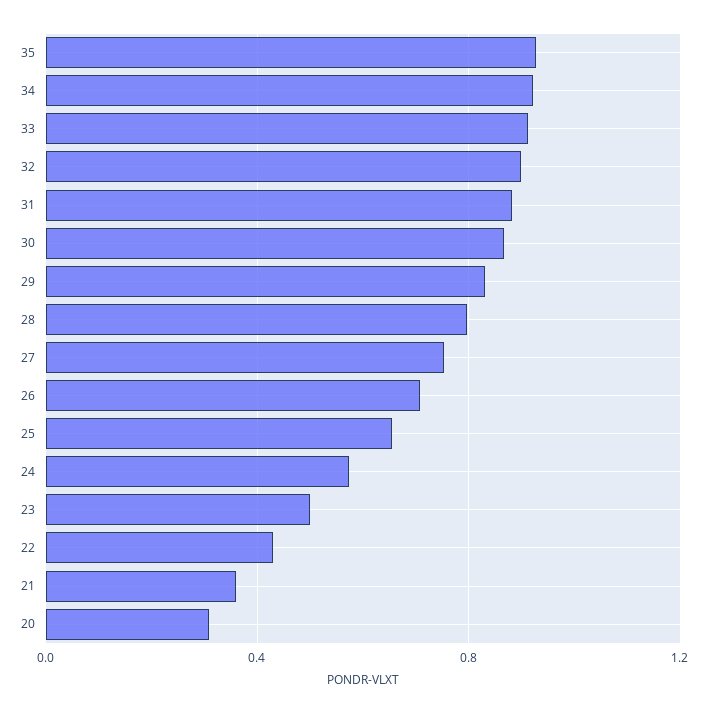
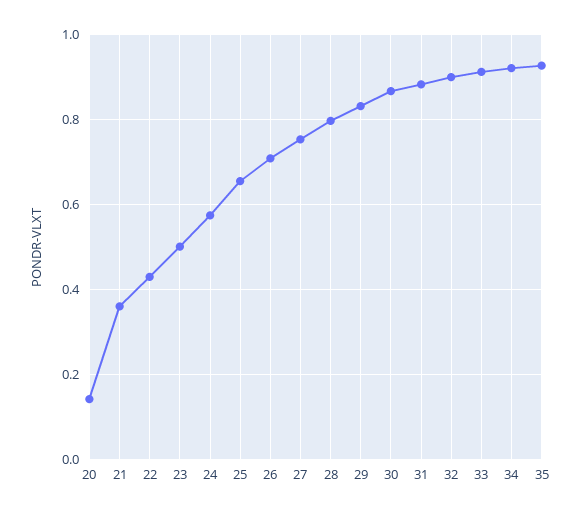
20: 0.3 -> 0.14

